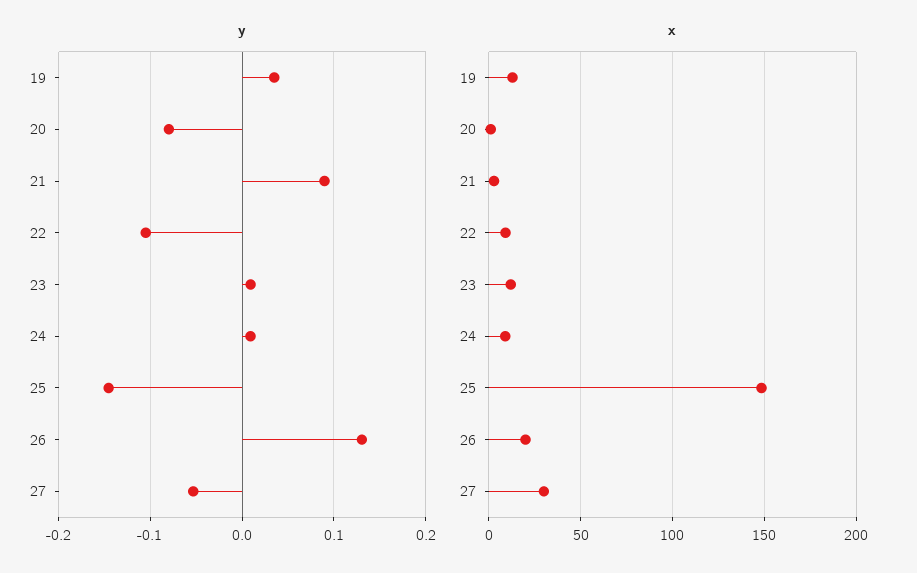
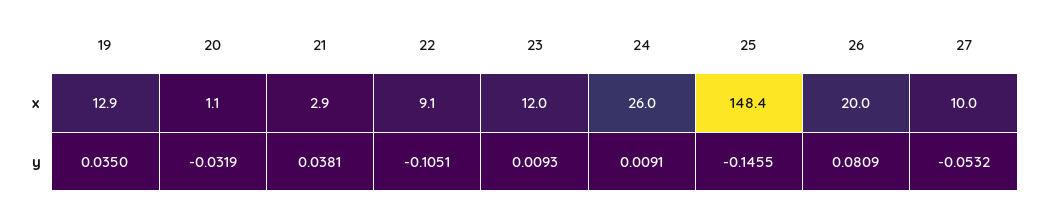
y, 20: -0.08 -> -0.0319
y, 21: 0.09 -> 0.0381
y, 26: 0.13 -> 0.0809
x, 24: 10 -> 26
x, 27: 30 -> 10

